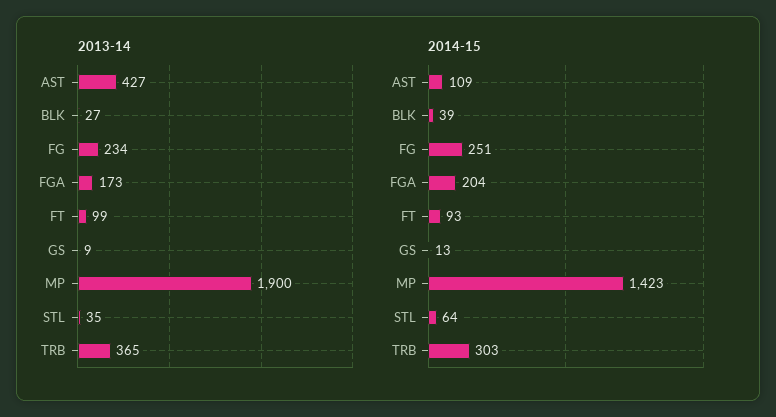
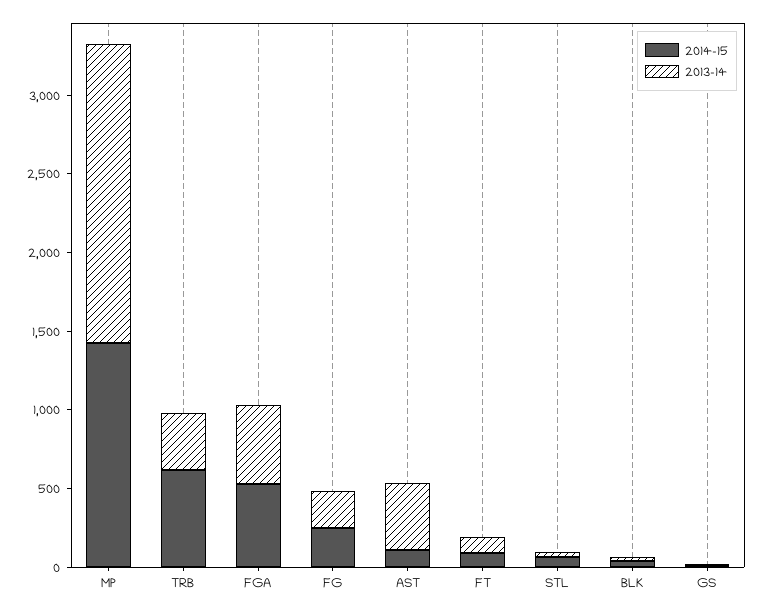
2013-14, FGA: 173 -> 500
2014-15, FGA: 204 -> 500
2014-15, TRB: 303 -> 600

